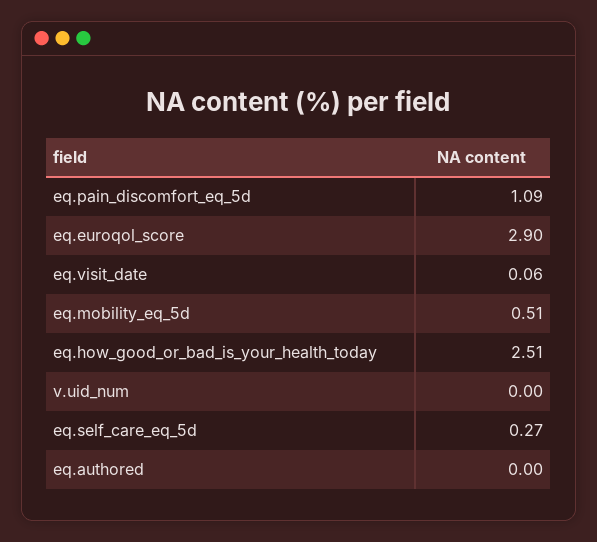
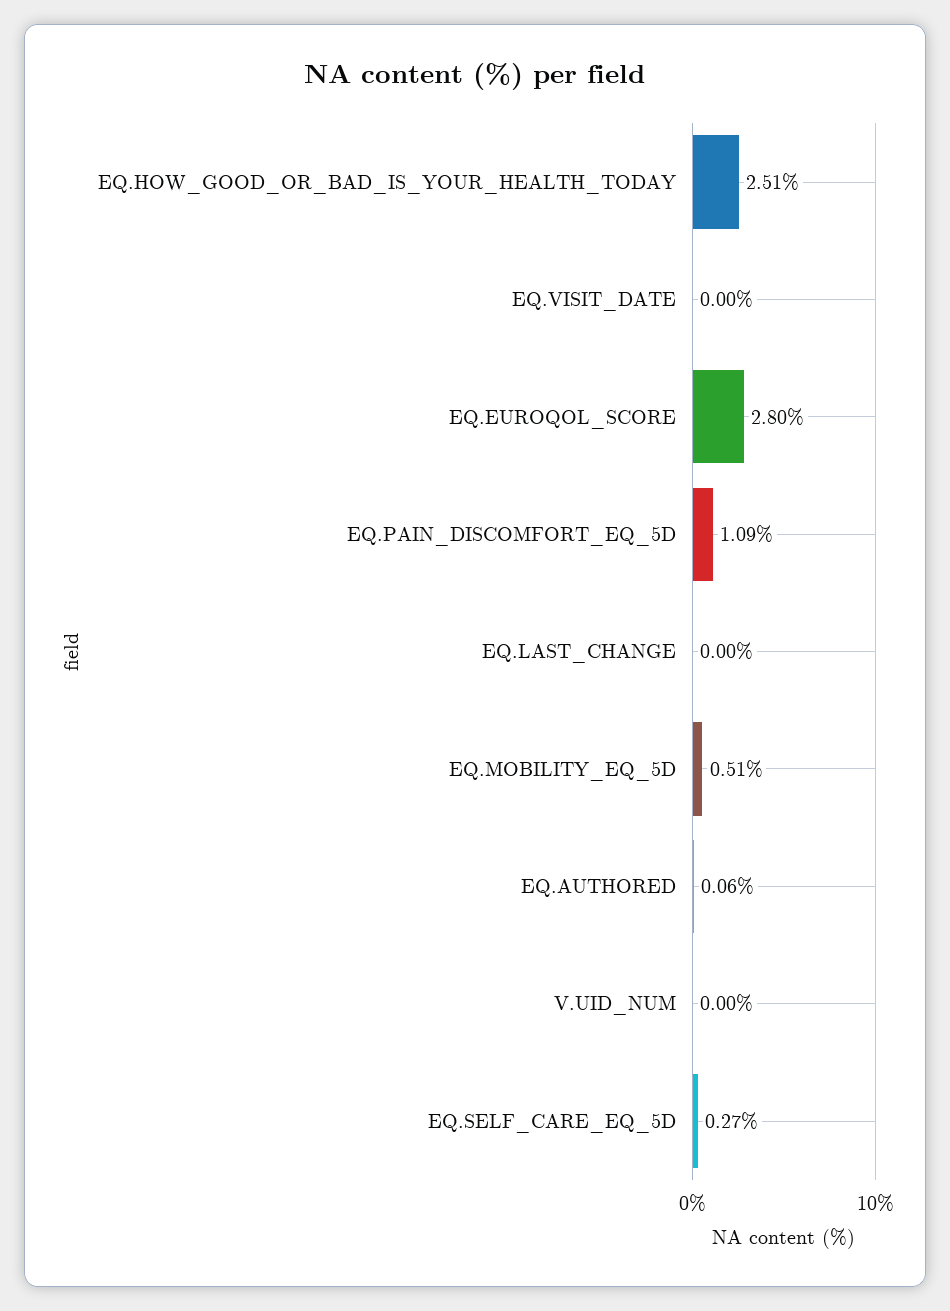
eq.euroqol_score: 2.9 -> 2.8
eq.visit_date: 0.06 -> 0
eq.authored: 0 -> 0.06
EQ.LAST_CHANGE: none -> 0

